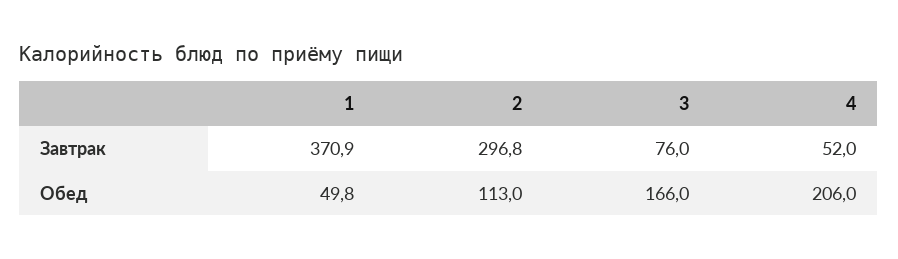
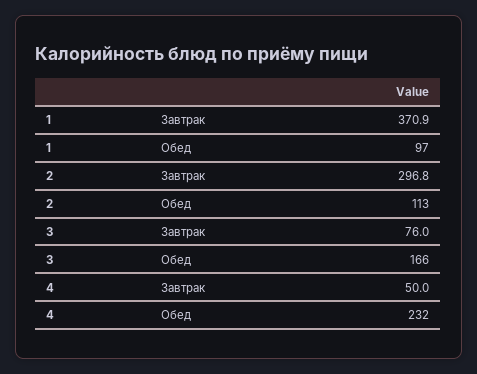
4, Завтрак: 52 -> 50
1, Обед: 49.8 -> 97
4, Обед: 206 -> 232

